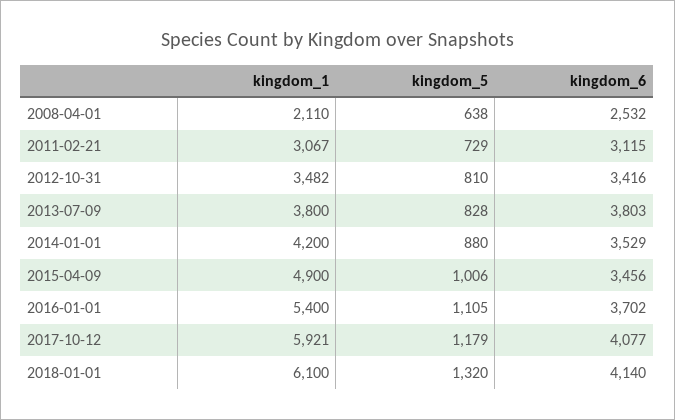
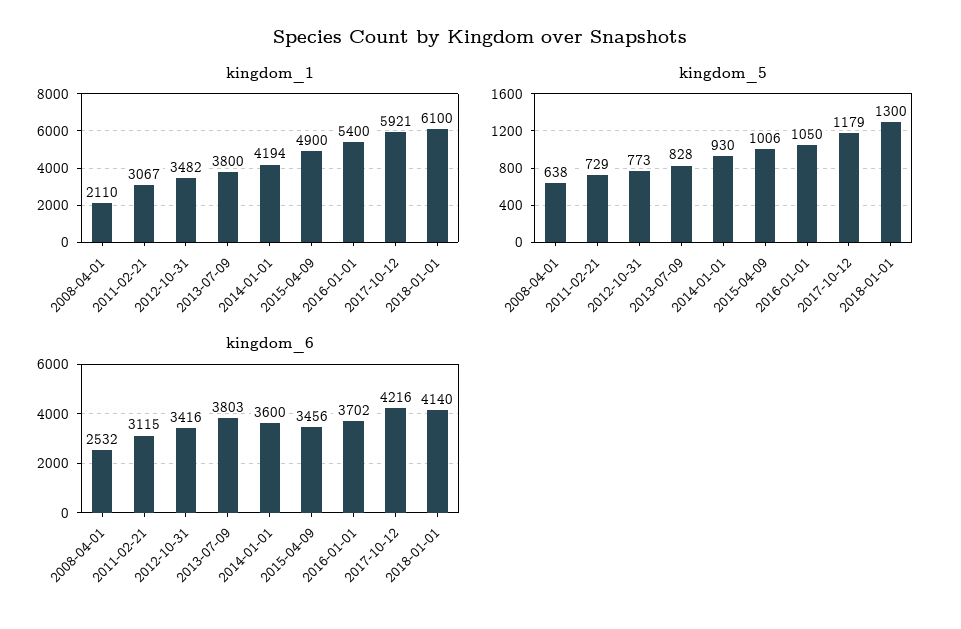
kingdom_5, 2012-10-31: 810 -> 773
kingdom_1, 2014-01-01: 4200 -> 4194
kingdom_5, 2014-01-01: 880 -> 930
kingdom_6, 2014-01-01: 3529 -> 3600
kingdom_5, 2016-01-01: 1105 -> 1050
kingdom_6, 2017-10-12: 4077 -> 4216
kingdom_5, 2018-01-01: 1320 -> 1300

